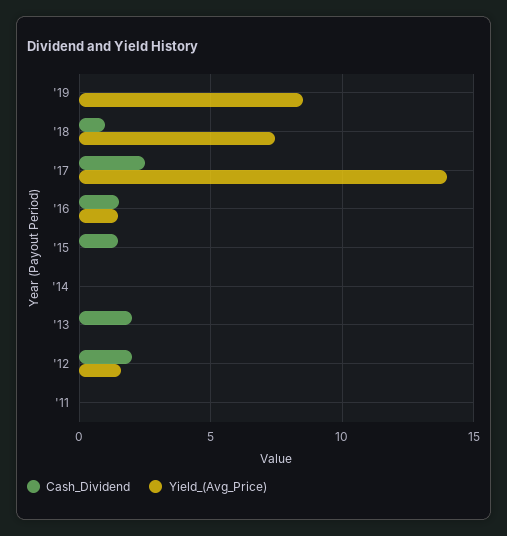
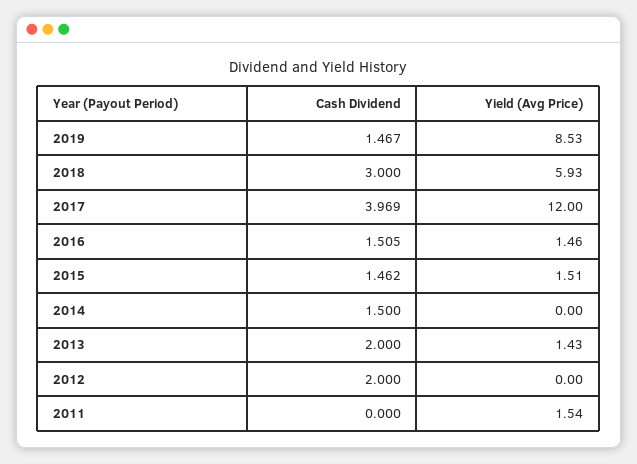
Cash_Dividend, '19: 0 -> 1.467
Cash_Dividend, '18: 1 -> 3
Yield_(Avg_Price), '18: 7.5 -> 5.93
Cash_Dividend, '17: 2.5 -> 3.969
Yield_(Avg_Price), '17: 14 -> 12
Yield_(Avg_Price), '15: 0 -> 1.51
Cash_Dividend, '14: 0 -> 1.5
Yield_(Avg_Price), '13: 0 -> 1.43
Yield_(Avg_Price), '12: 1.5 -> 0
Yield_(Avg_Price), '11: 0 -> 1.54

